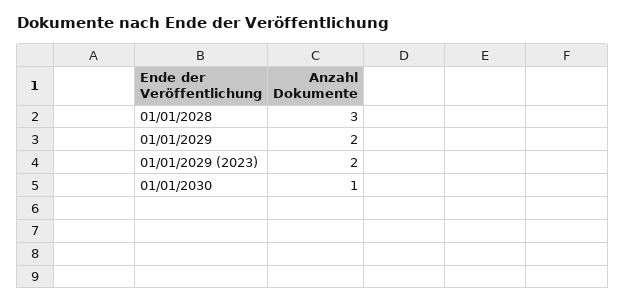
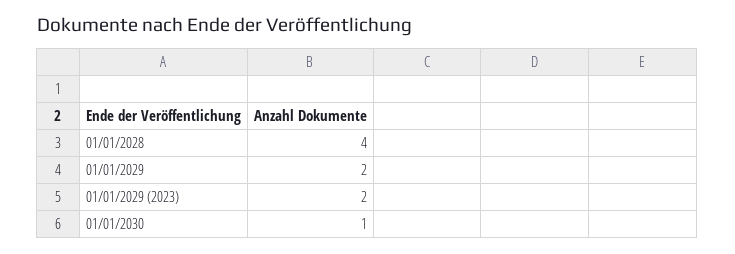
01/01/2028: 3 -> 4

